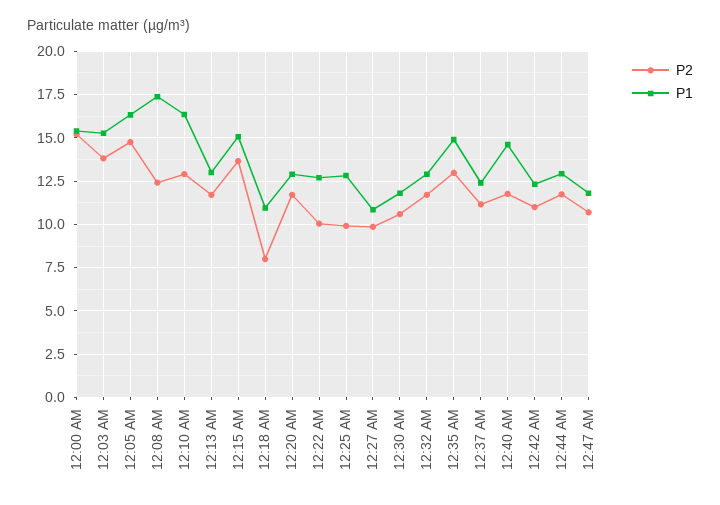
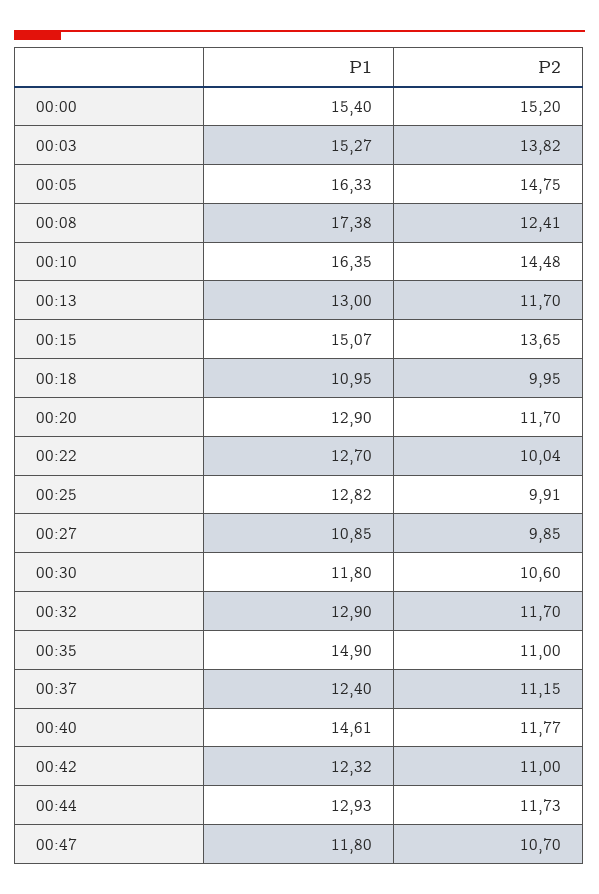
P2, 12:10 AM: 13 -> 14.48
P2, 12:18 AM: 8 -> 9.95
P2, 12:35 AM: 13 -> 11

